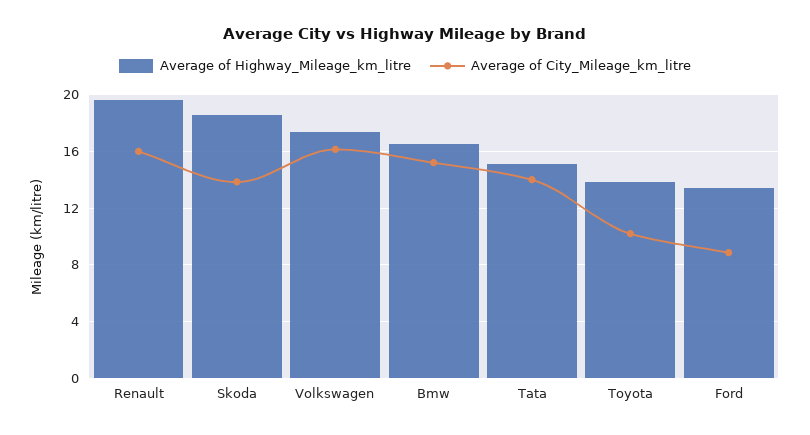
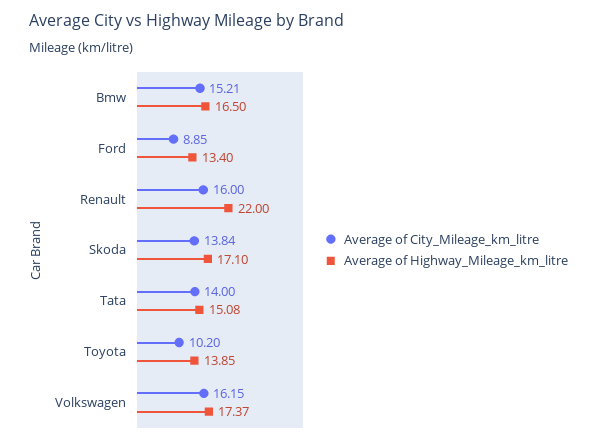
Average of Highway_Mileage_km_litre, Renault: 19.5 -> 22
Average of Highway_Mileage_km_litre, Skoda: 18.5 -> 17.1

